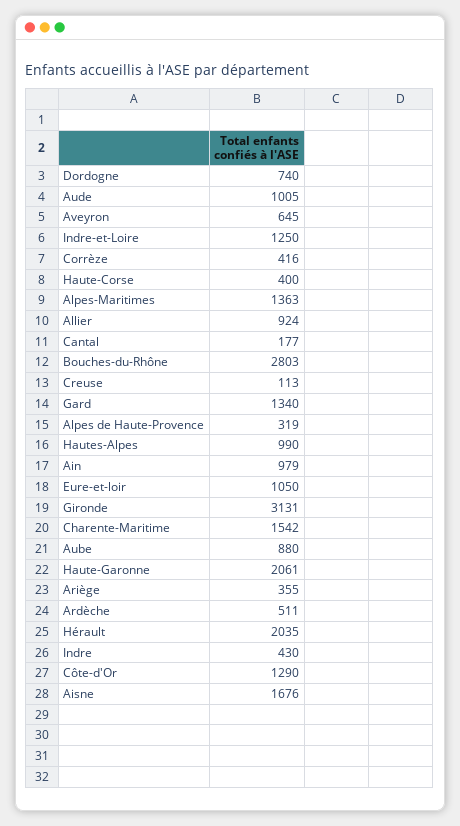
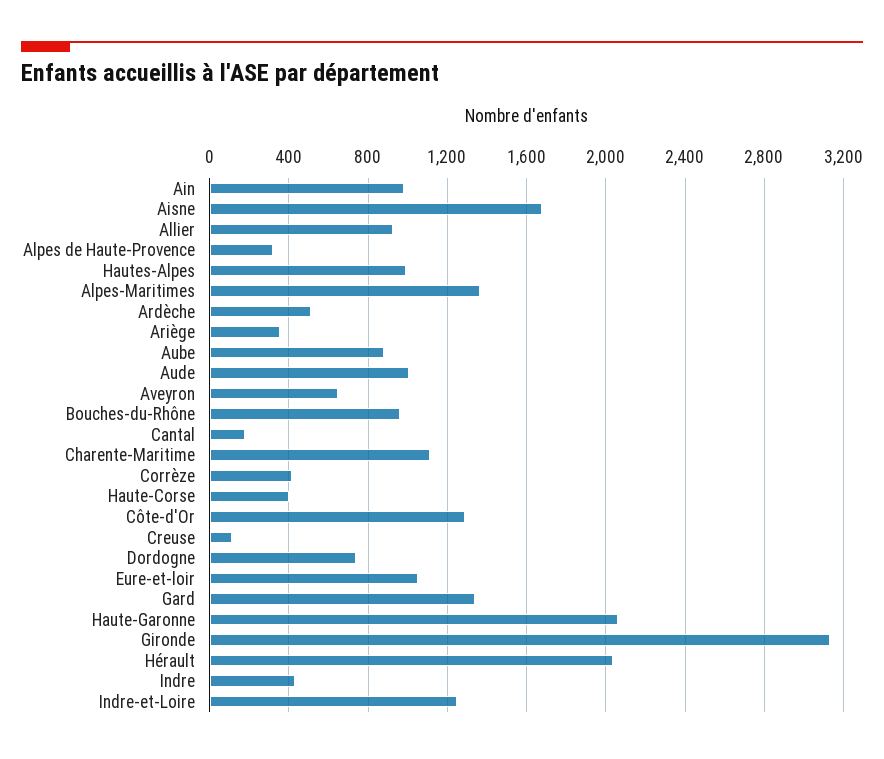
Bouches-du-Rhône: 2803 -> 950
Charente-Maritime: 1542 -> 1100

